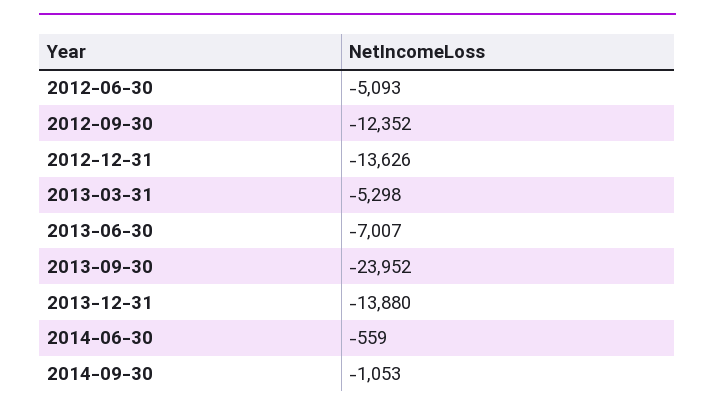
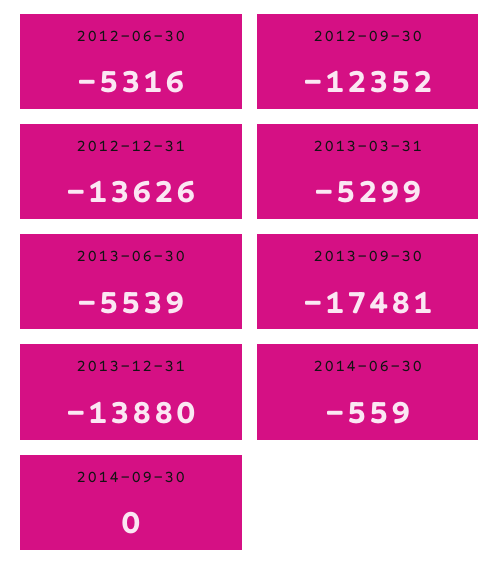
2012-06-30: -5093 -> -5316
2013-03-31: -5298 -> -5299
2013-06-30: -7007 -> -5539
2013-09-30: -23952 -> -17481
2014-09-30: -1053 -> 0

